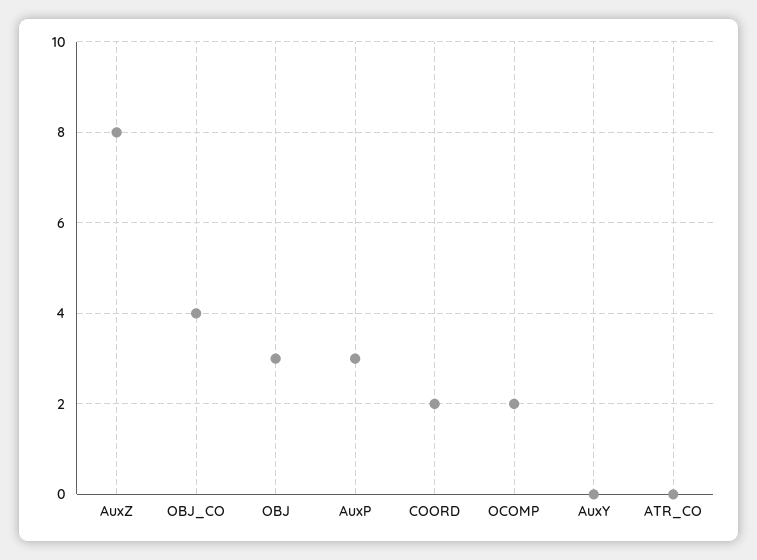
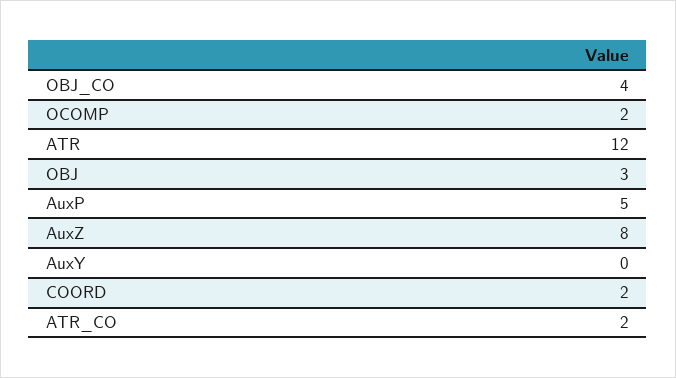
AuxP: 3 -> 5
ATR_CO: 0 -> 2
ATR: none -> 12

